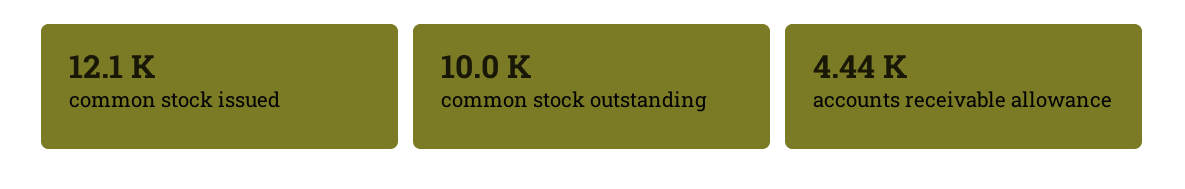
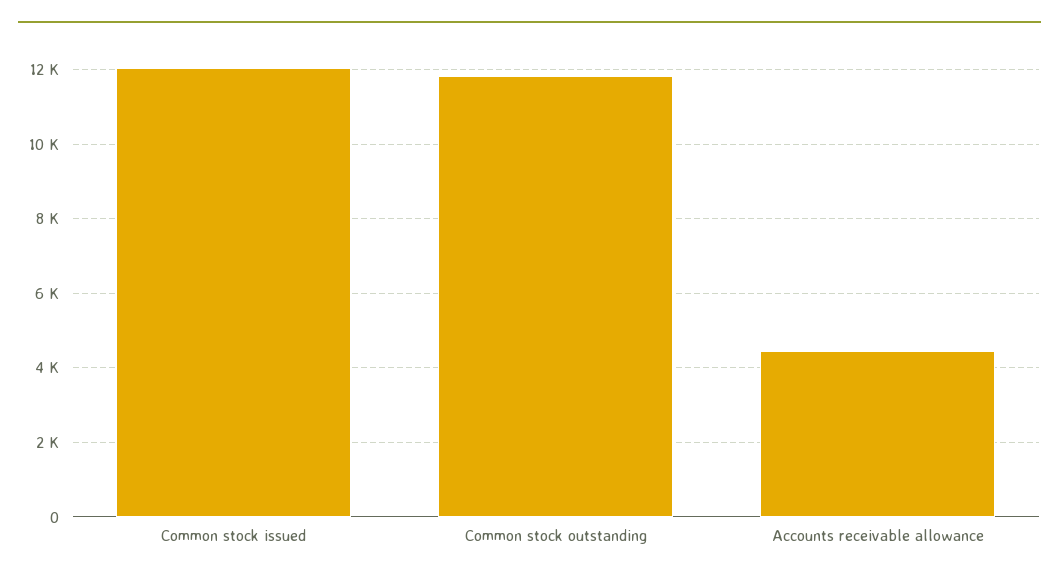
common stock outstanding: 10000 -> 11800

